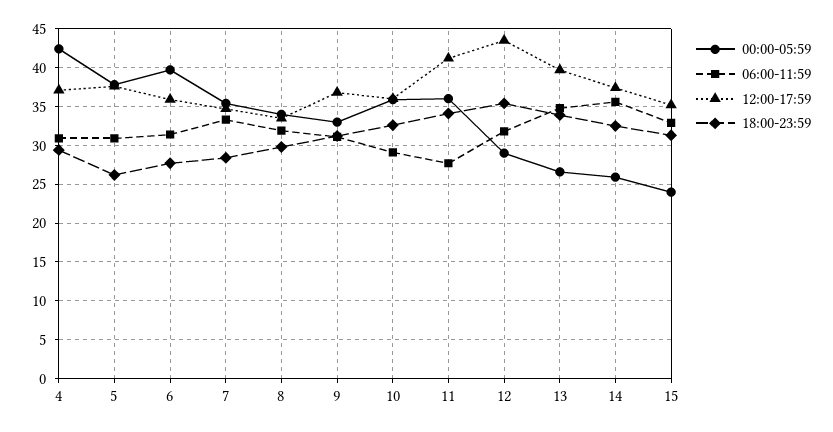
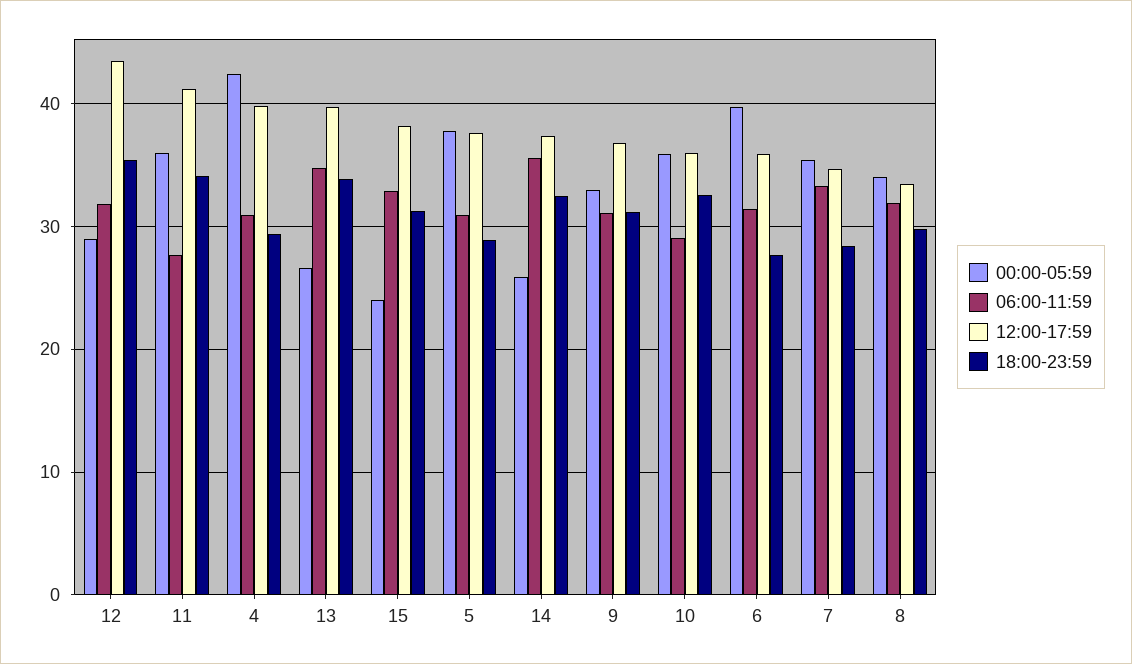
12:00-17:59, 4: 37 -> 40
18:00-23:59, 5: 26 -> 29
12:00-17:59, 15: 35 -> 38

